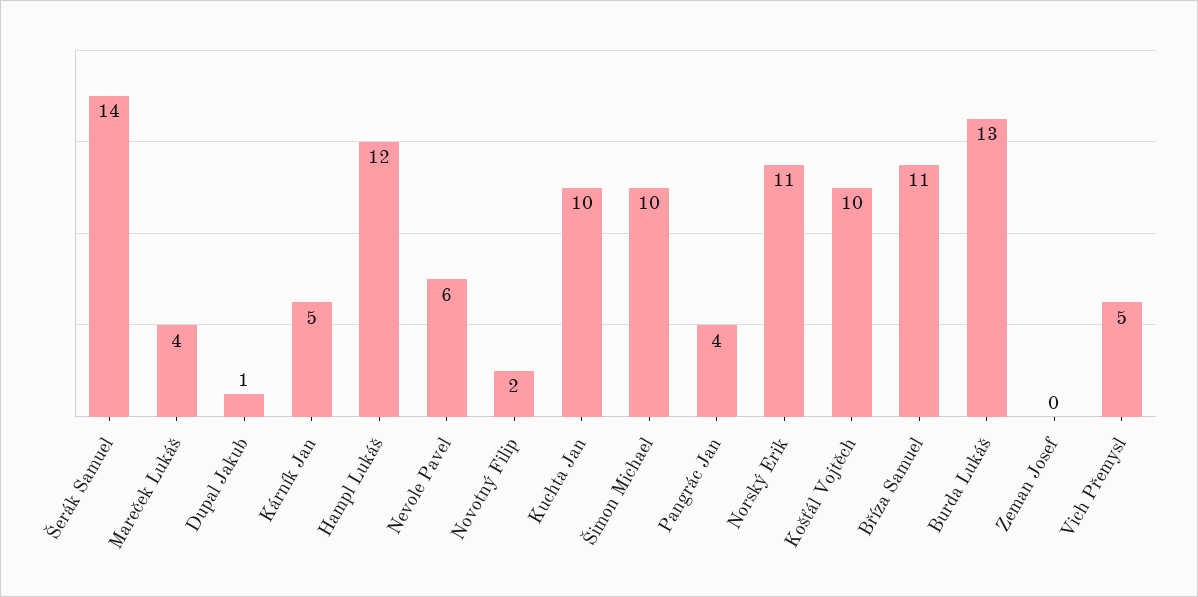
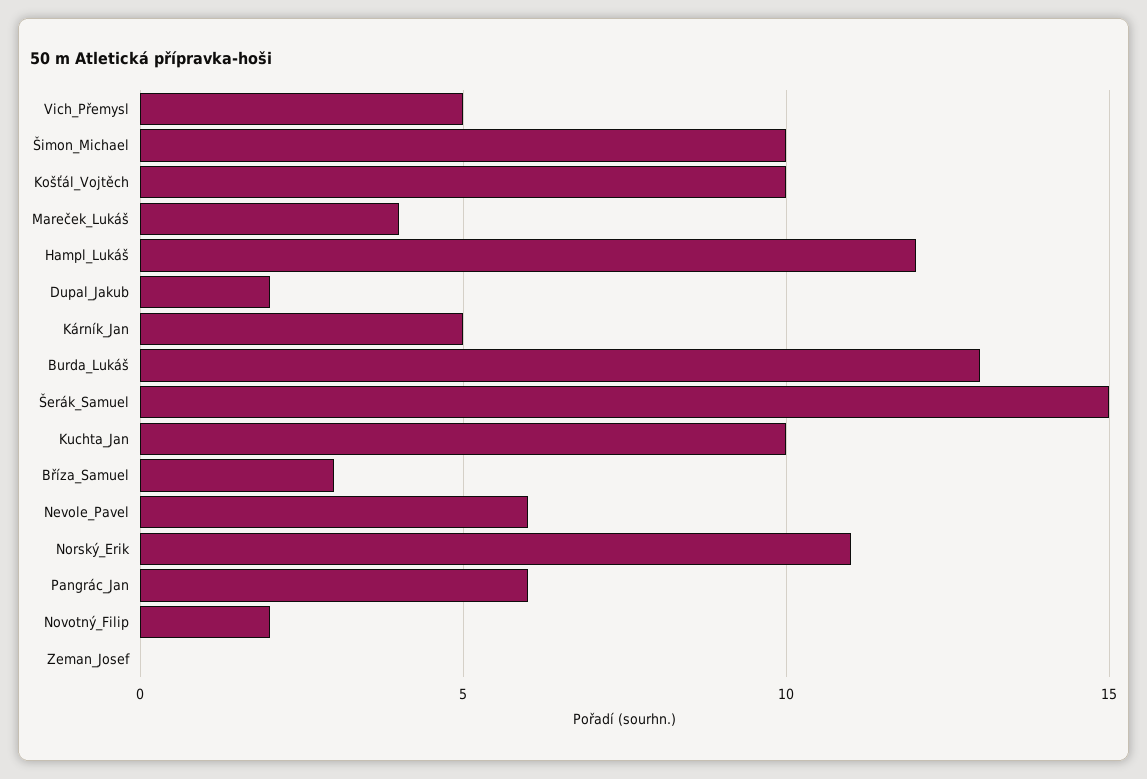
Šerák Samuel: 14 -> 15
Dupal Jakub: 1 -> 2
Pangrác Jan: 4 -> 6
Bříza Samuel: 11 -> 3

